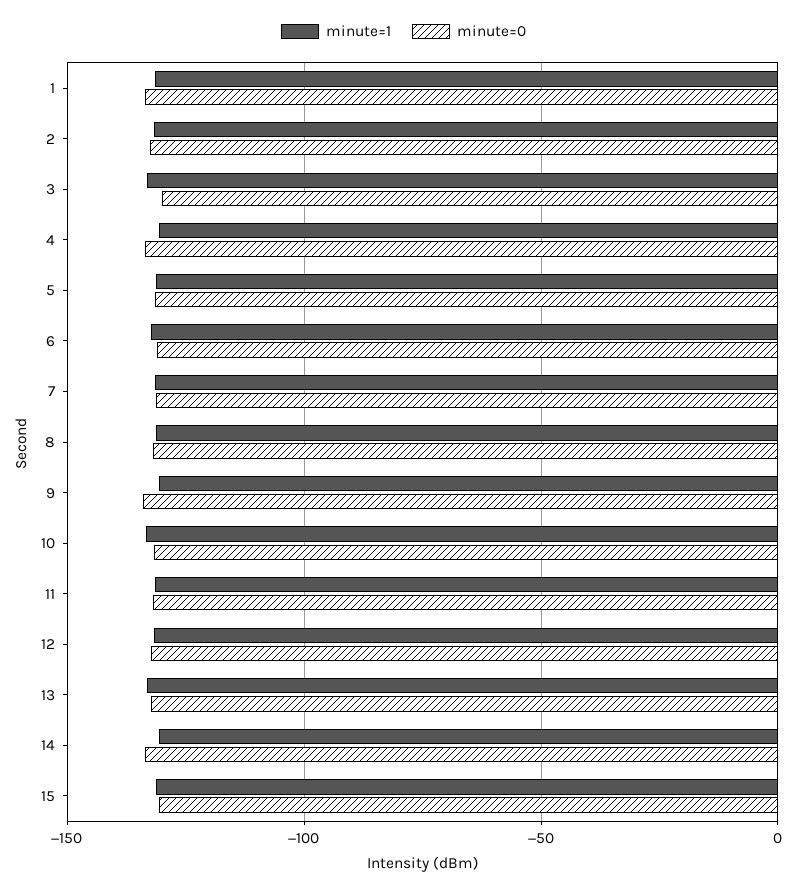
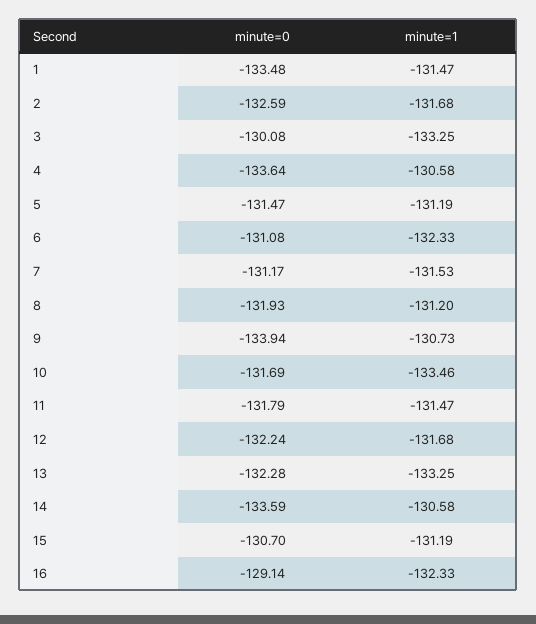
minute=0, 16: none -> -129.14
minute=1, 16: none -> -132.33

